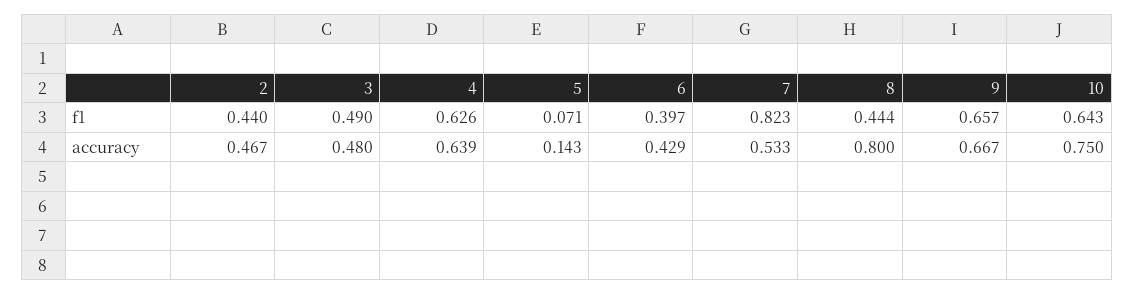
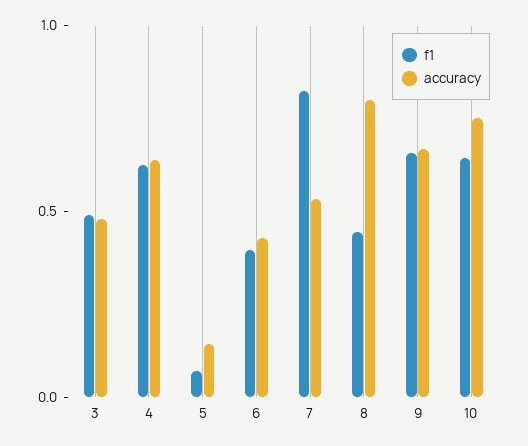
f1, 2: 0.44 -> none
accuracy, 2: 0.467 -> none

